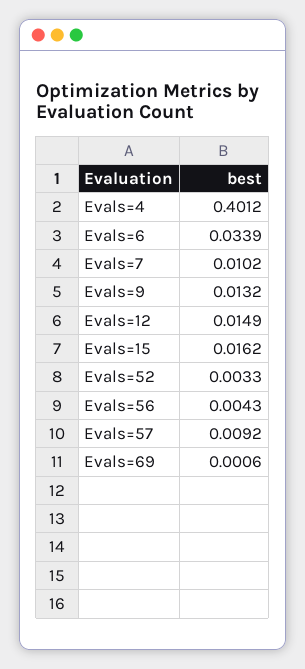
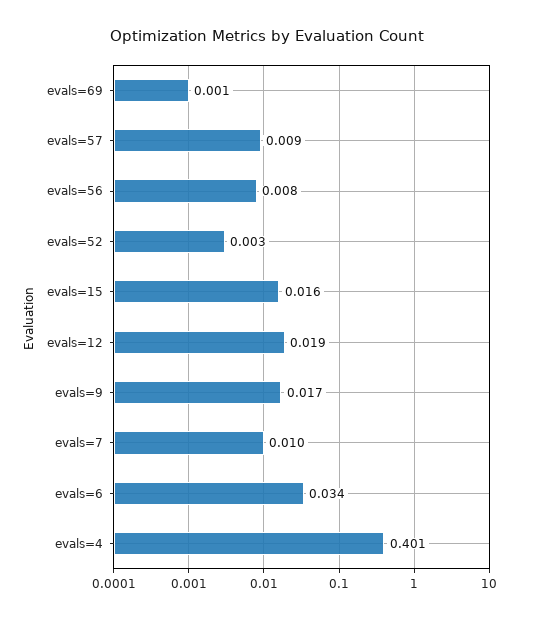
Evals=9: 0.0132 -> 0.017
Evals=12: 0.0149 -> 0.019
Evals=56: 0.0043 -> 0.008

